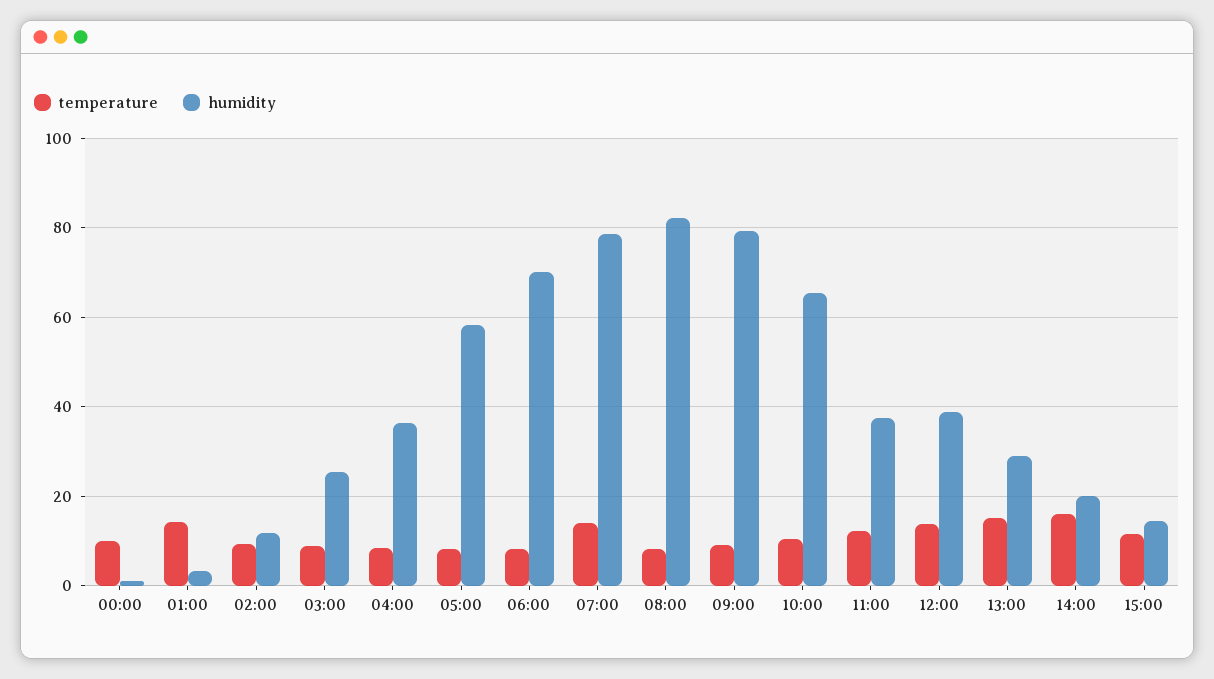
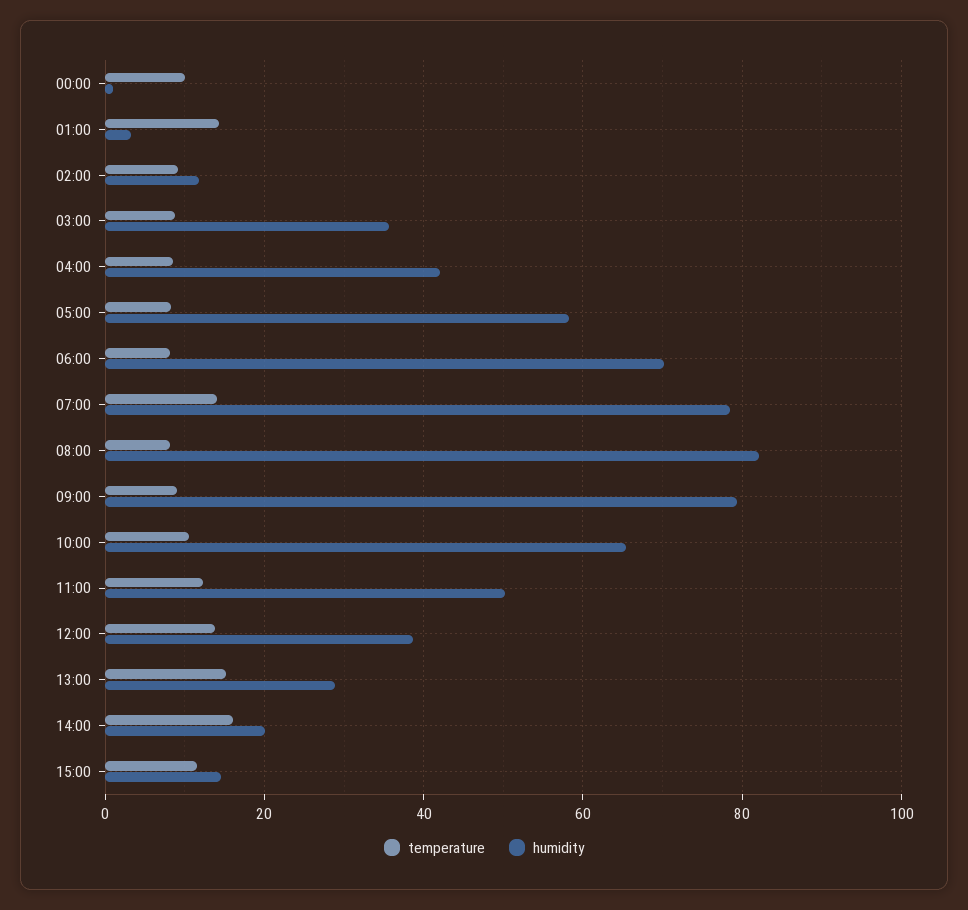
humidity, 03:00: 26 -> 36
humidity, 04:00: 36 -> 42
humidity, 11:00: 38 -> 50

